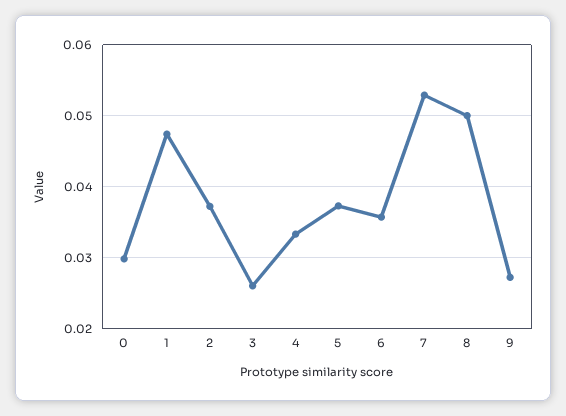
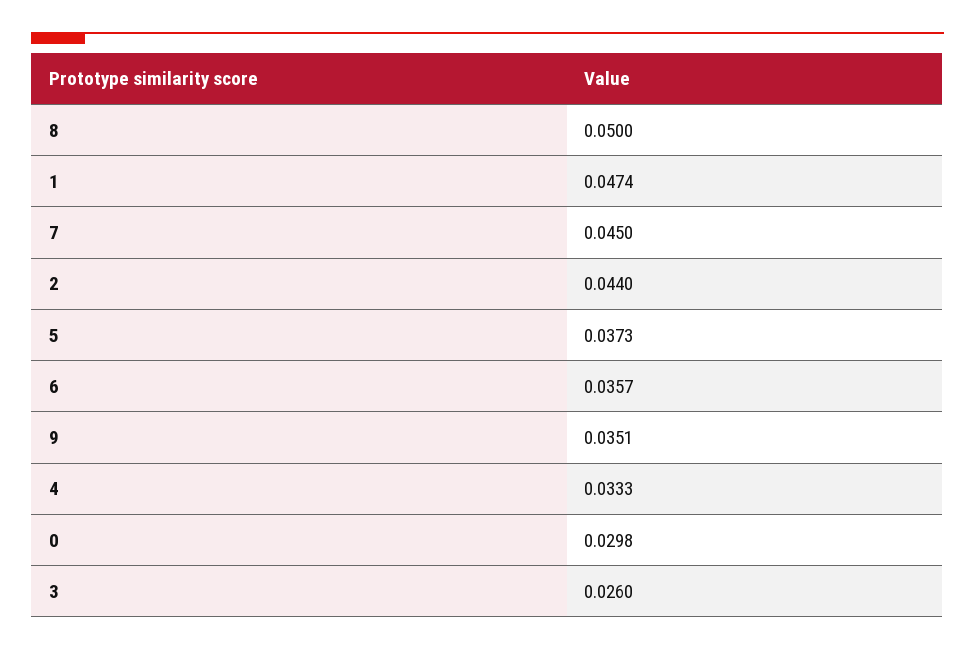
2: 0.037 -> 0.044
7: 0.053 -> 0.045
9: 0.027 -> 0.0351

